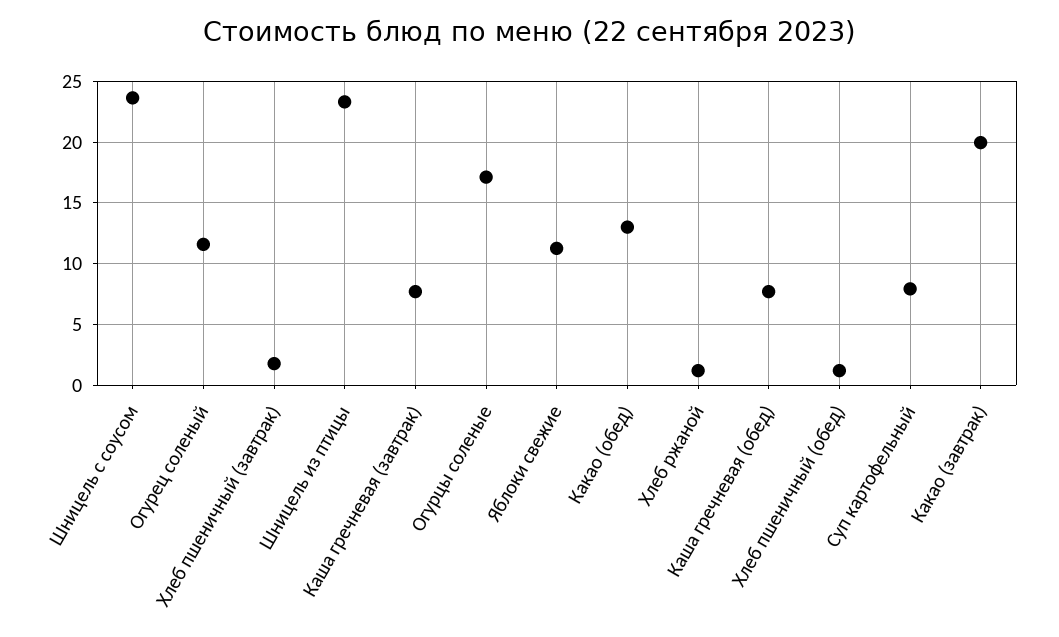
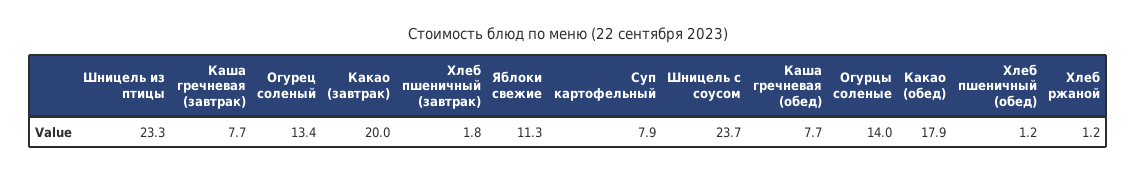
Огурец соленый: 11.5 -> 13.4
Огурцы соленые: 17 -> 14
Какао (обед): 13 -> 17.9

